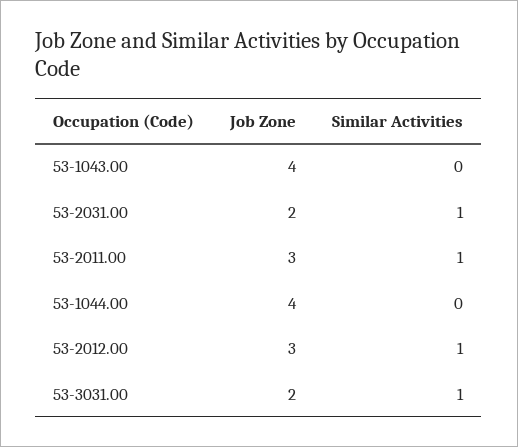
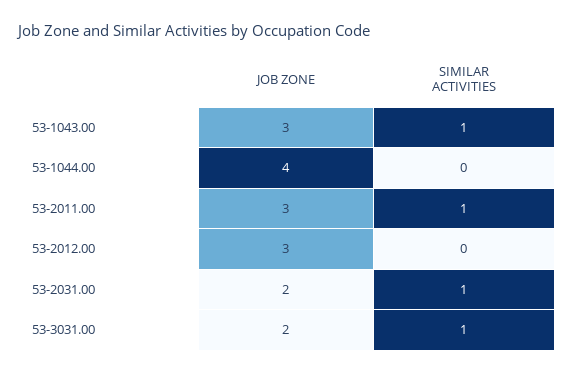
Job Zone, 53-1043.00: 4 -> 3
Similar Activities, 53-1043.00: 0 -> 1
Similar Activities, 53-2012.00: 1 -> 0

